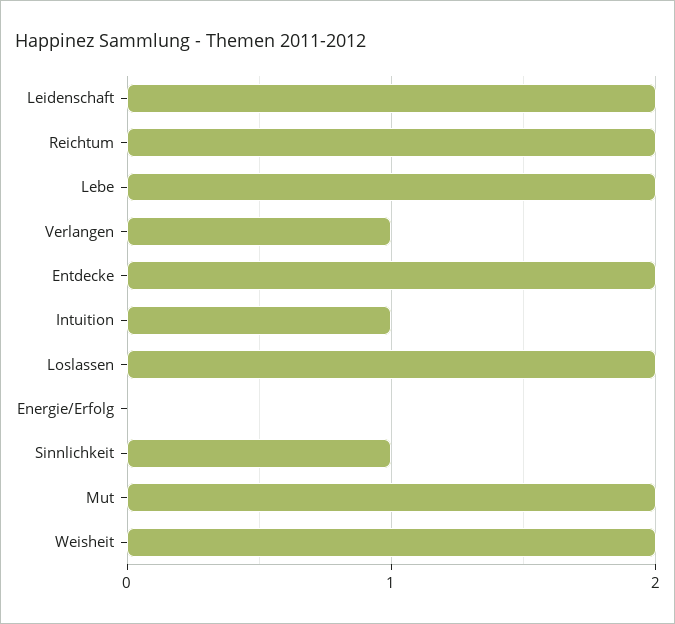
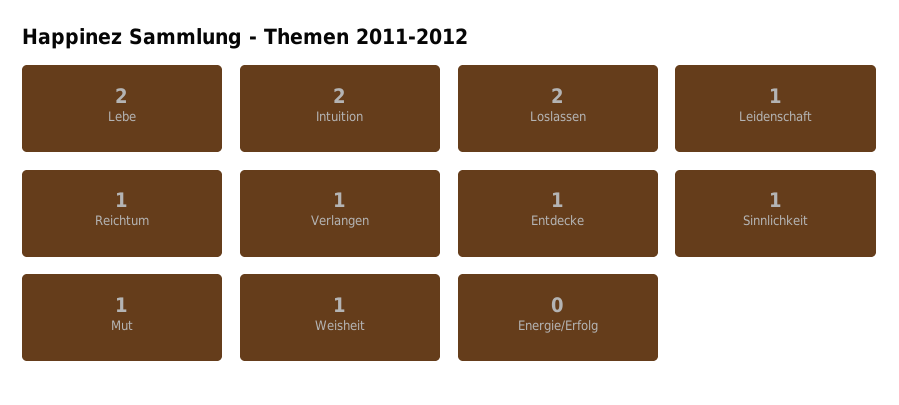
Leidenschaft: 2 -> 1
Reichtum: 2 -> 1
Entdecke: 2 -> 1
Intuition: 1 -> 2
Mut: 2 -> 1
Weisheit: 2 -> 1

